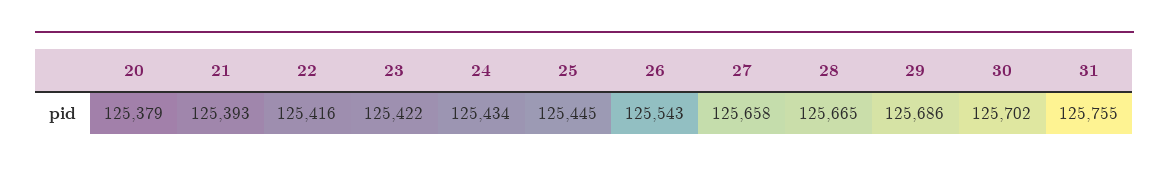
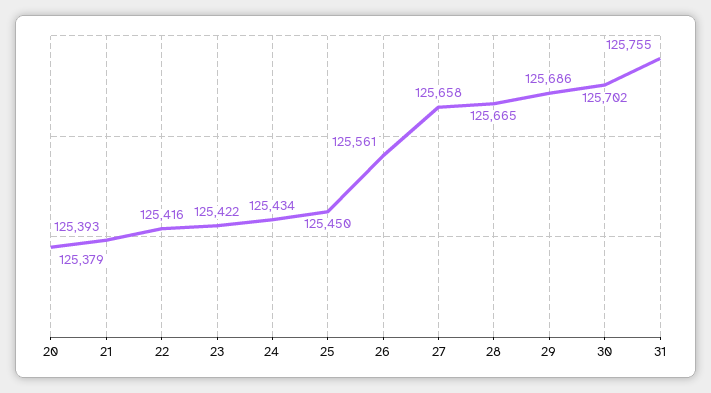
25: 125445 -> 125450
26: 125543 -> 125561

